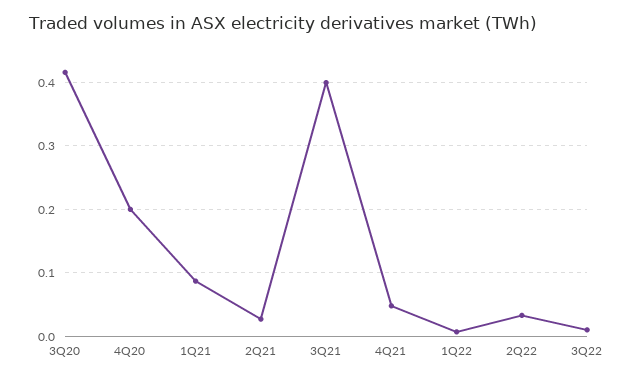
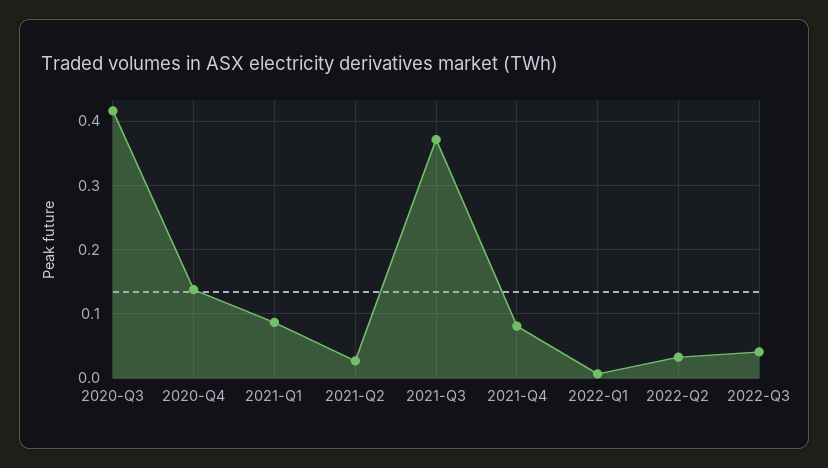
4Q20: 0.2 -> 0.14
3Q21: 0.4 -> 0.37
4Q21: 0.05 -> 0.08
3Q22: 0.01 -> 0.04

